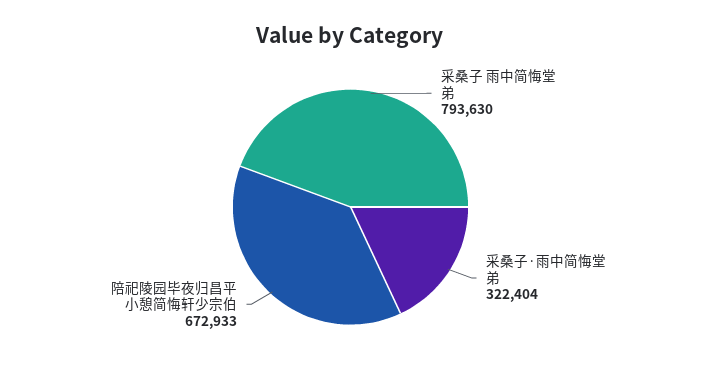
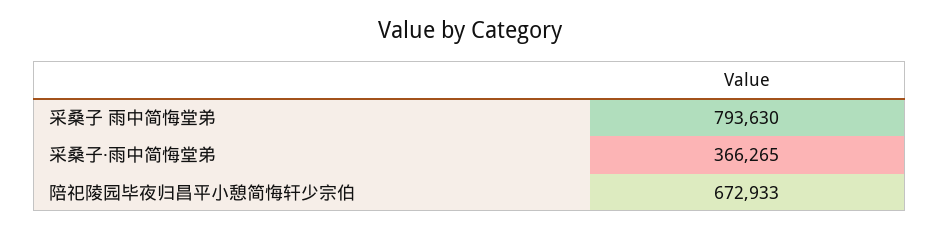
采桑子·雨中简悔堂弟: 322404 -> 366265

